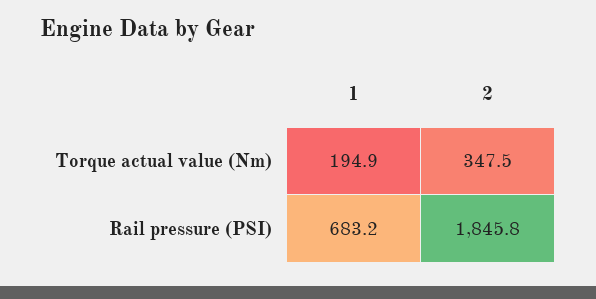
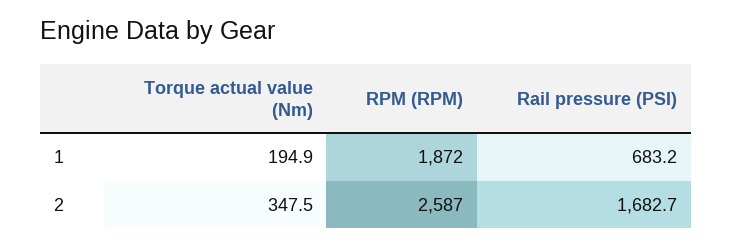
2, Rail pressure (PSI): 1845.8 -> 1682.7
1, RPM (RPM): none -> 1872
2, RPM (RPM): none -> 2587

